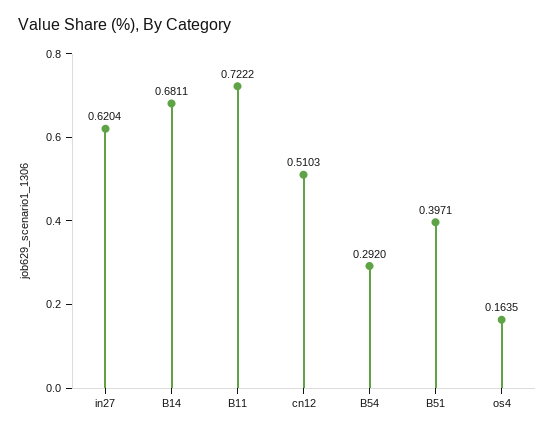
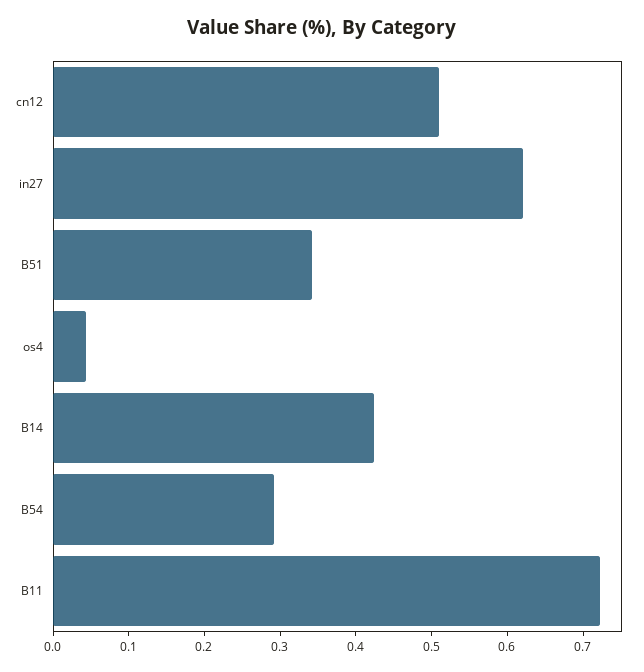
B14: 0.6811 -> 0.42
B51: 0.3971 -> 0.34
os4: 0.1635 -> 0.04

